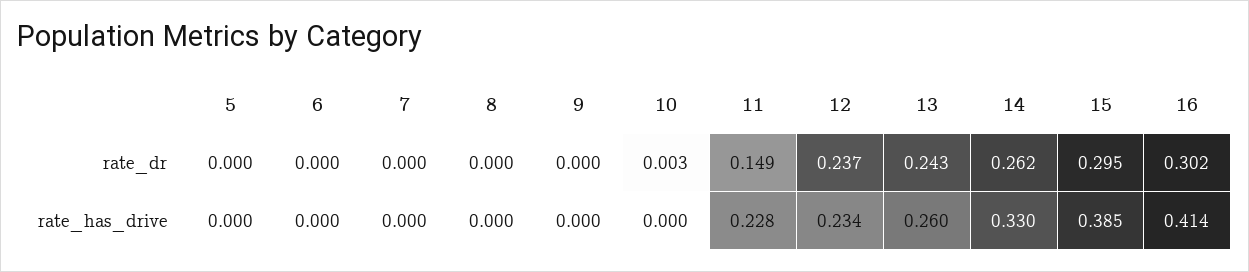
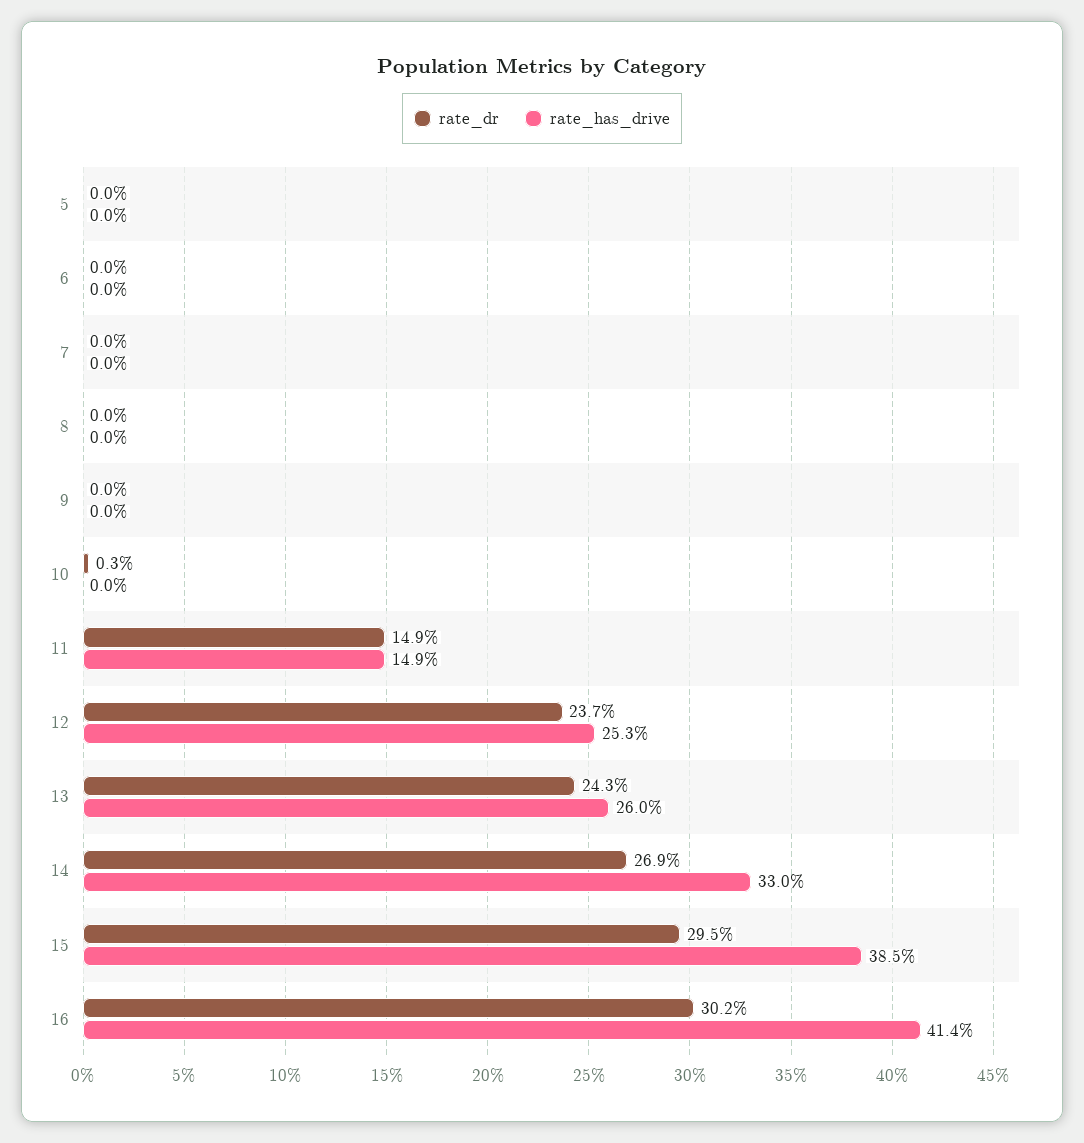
rate_dr, 14: 0.262 -> 0.269
rate_has_drive, 11: 0.228 -> 0.149
rate_has_drive, 12: 0.234 -> 0.253

